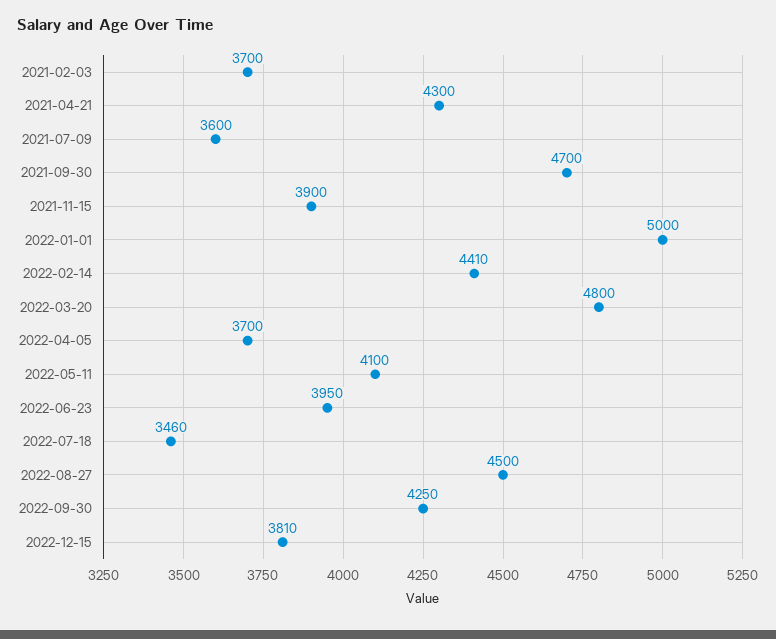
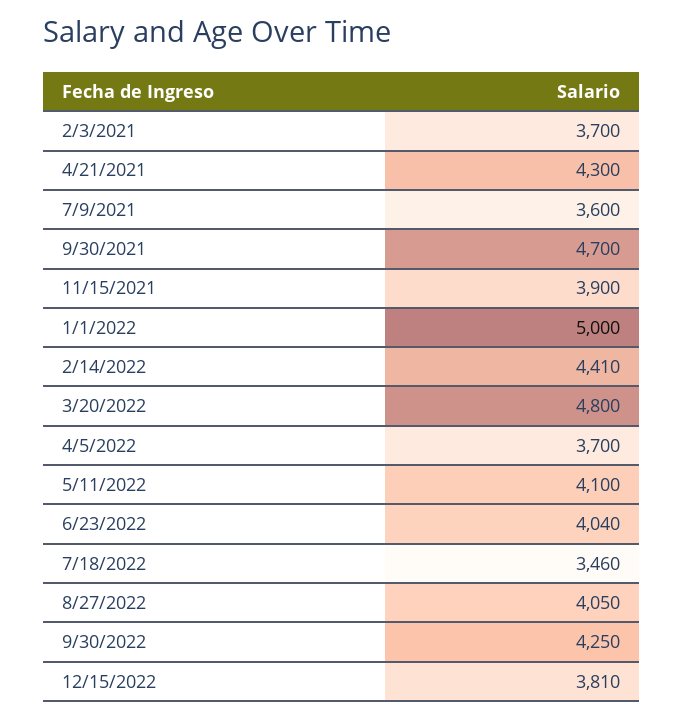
2022-06-23: 3950 -> 4040
2022-08-27: 4500 -> 4050

